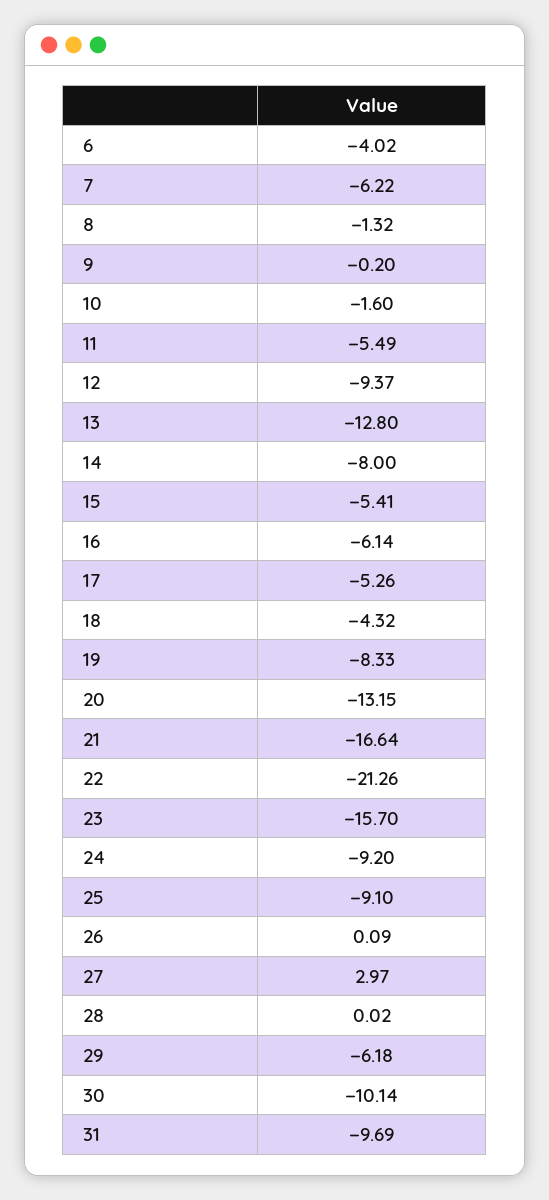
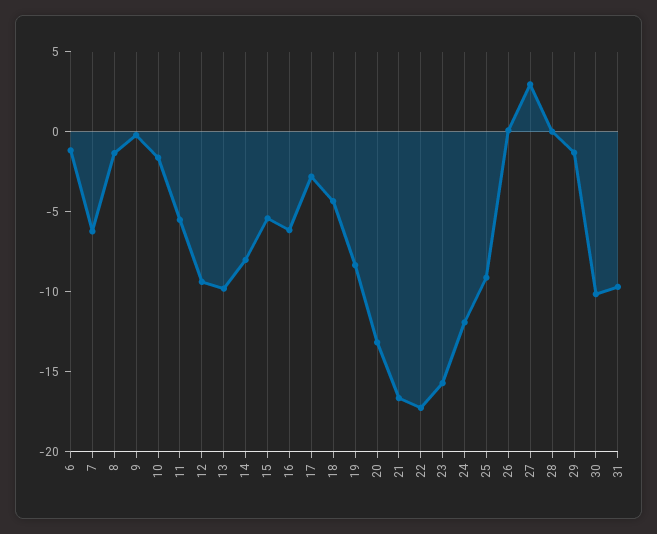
6: -4.02 -> -1
13: -12.8 -> -10
17: -5.26 -> -3
22: -21.26 -> -17
24: -9.2 -> -12
29: -6.18 -> -1

